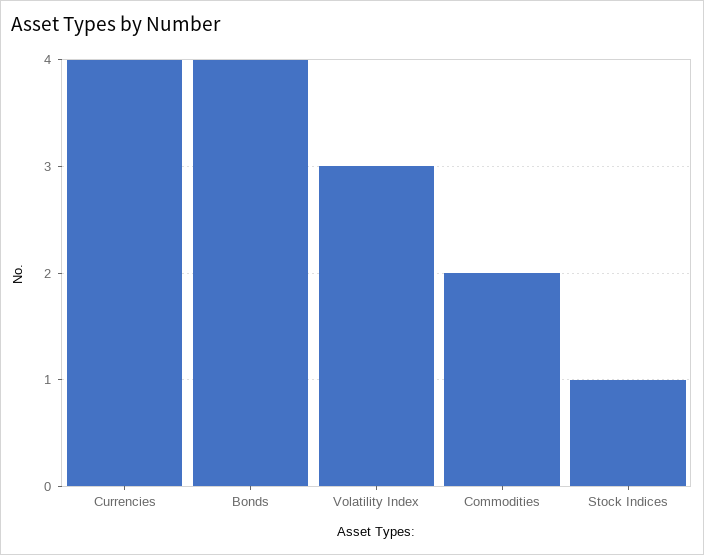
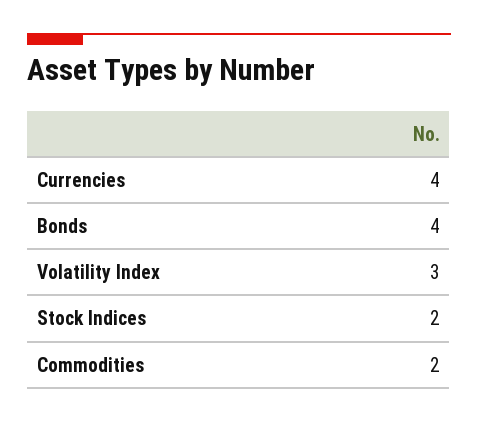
Stock Indices: 1 -> 2

